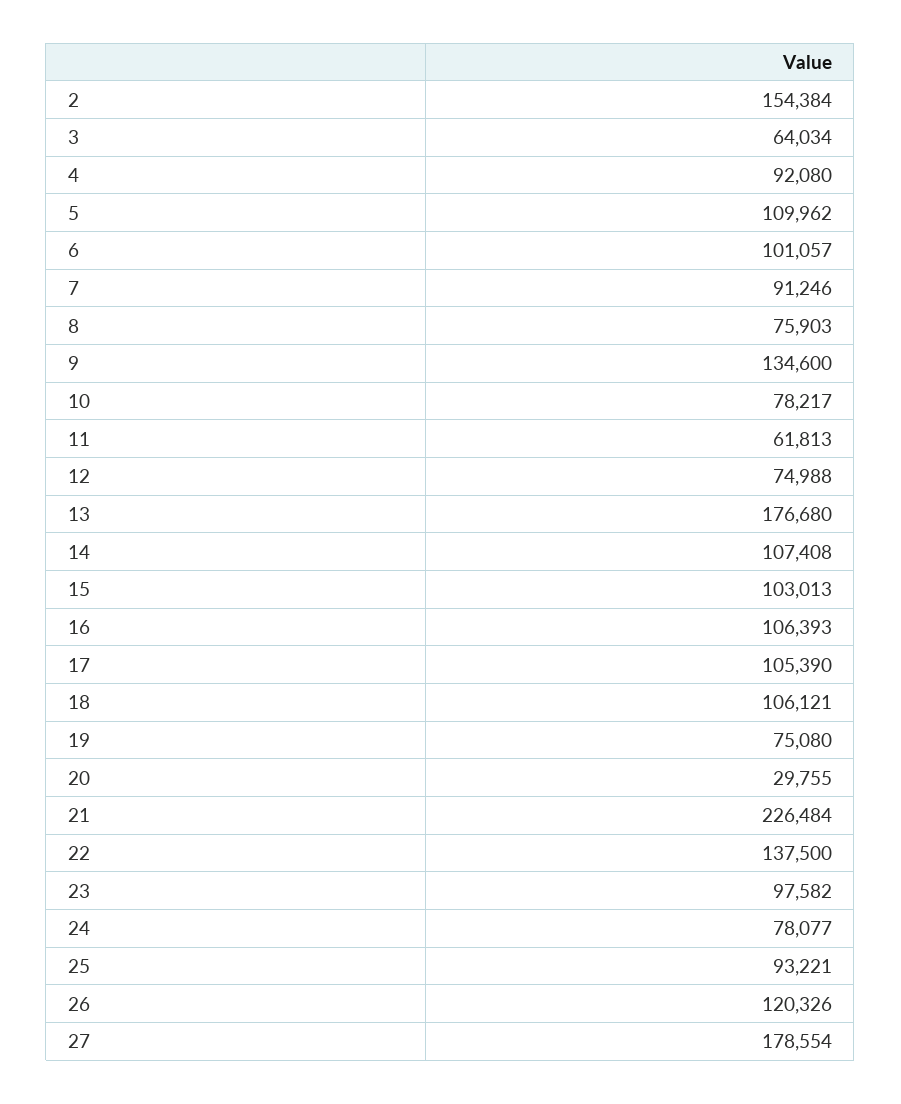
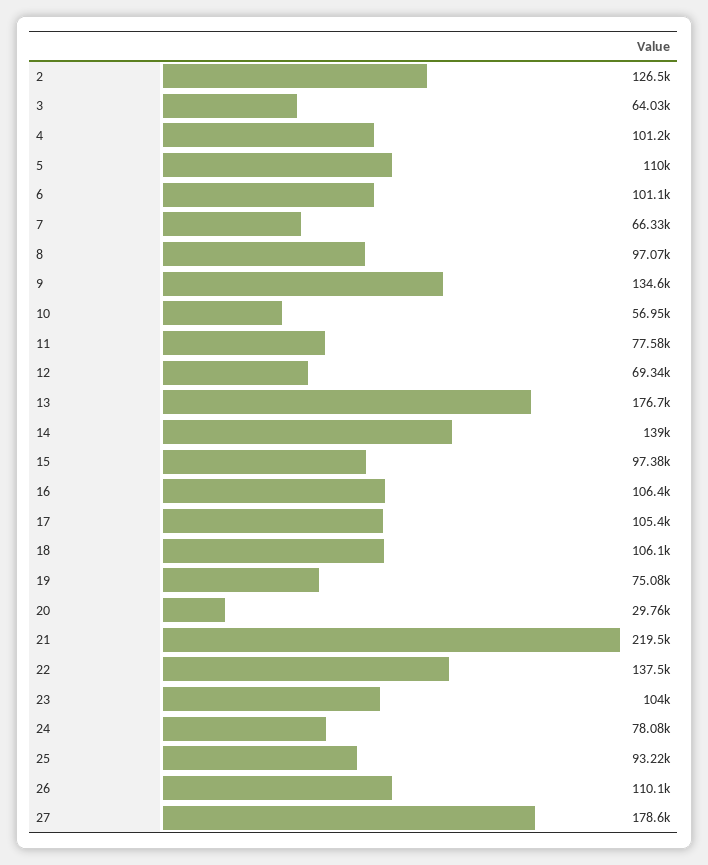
2: 154384 -> 126500
4: 92080 -> 101200
7: 91246 -> 66330
8: 75903 -> 97070
10: 78217 -> 56950
11: 61813 -> 77580
12: 74988 -> 69340
14: 107408 -> 139000
15: 103013 -> 97380
21: 226484 -> 219500
23: 97582 -> 104000
26: 120326 -> 110100

